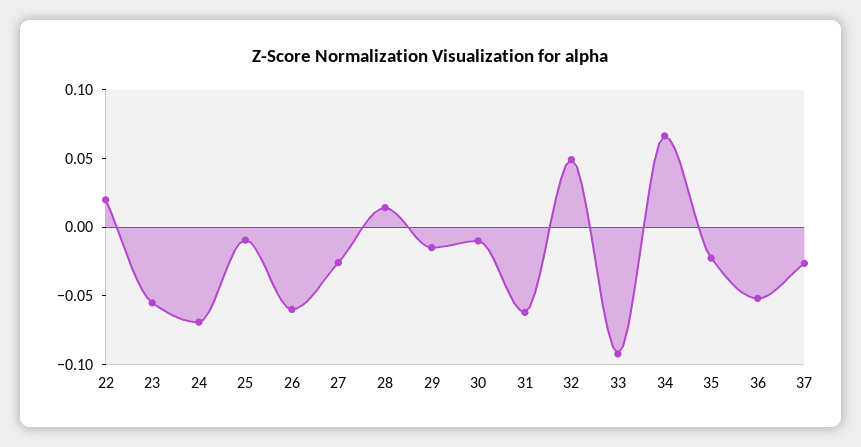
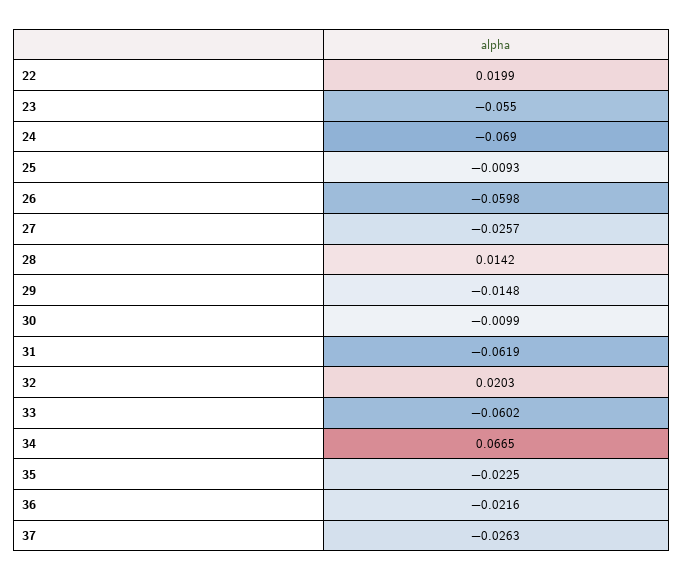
32: 0.05 -> 0.0203
33: -0.09 -> -0.0602
36: -0.05 -> -0.0216

